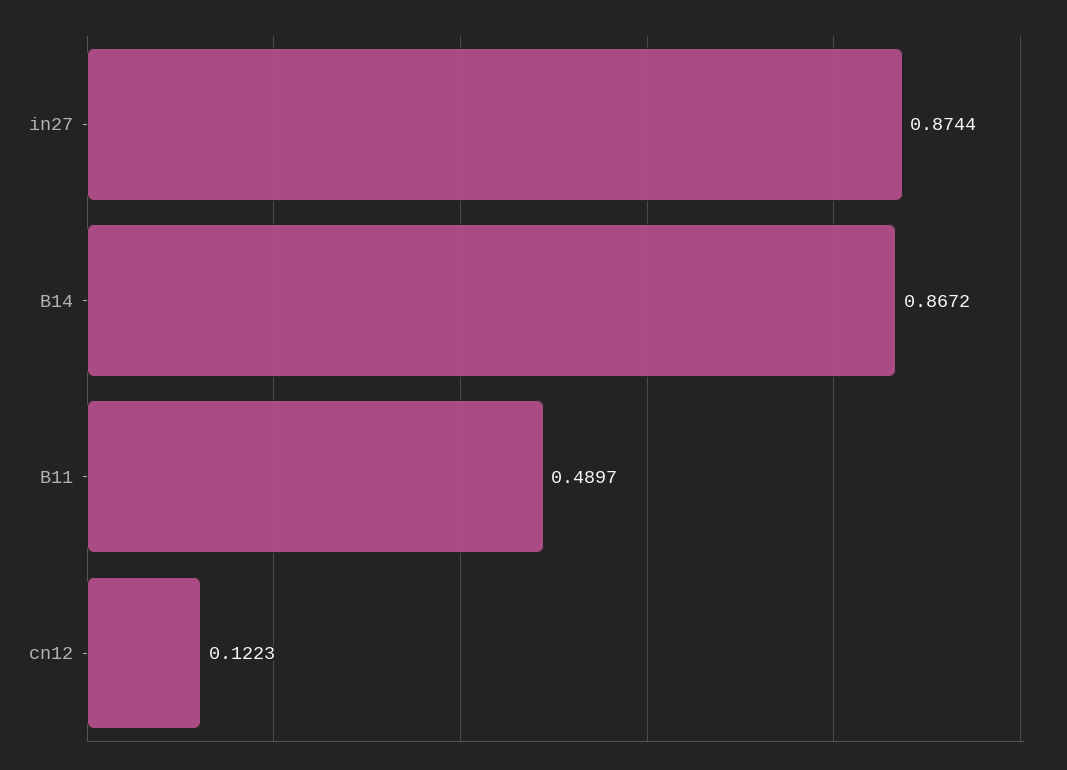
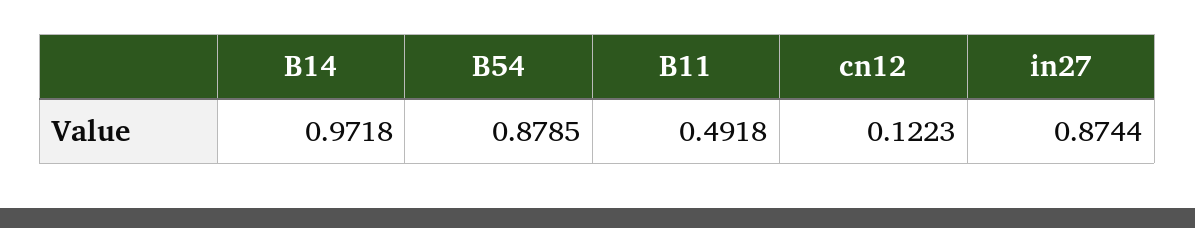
B14: 0.8672 -> 0.9718
B11: 0.4897 -> 0.4918
B54: none -> 0.8785

